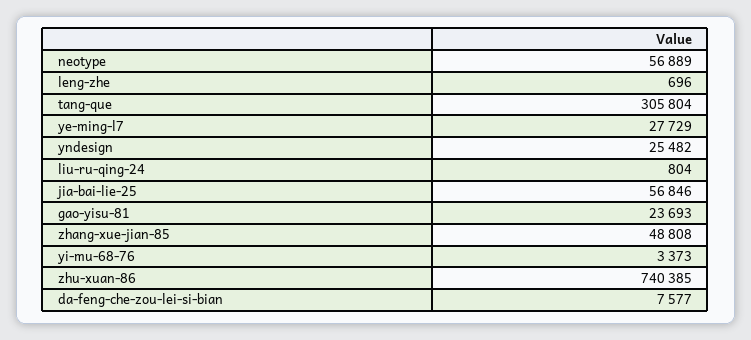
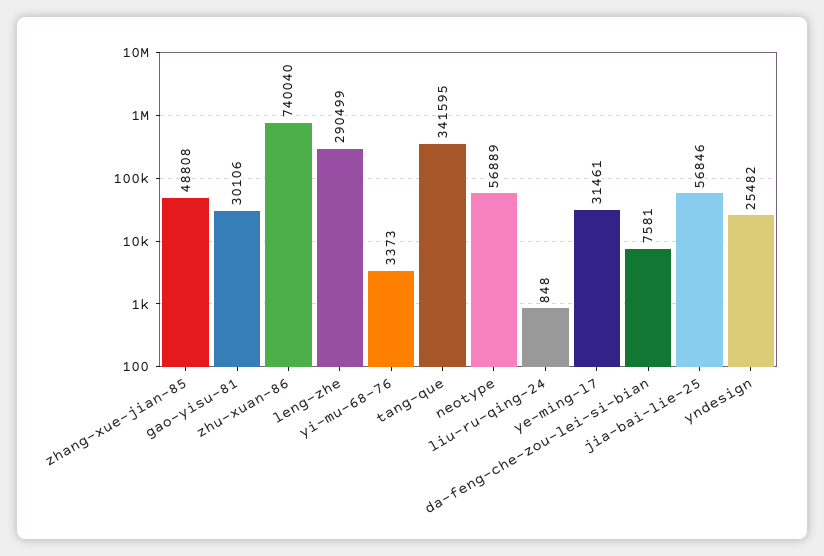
leng-zhe: 696 -> 290499
tang-que: 305804 -> 341595
ye-ming-l7: 27729 -> 31461
liu-ru-qing-24: 804 -> 848
gao-yisu-81: 23693 -> 30106
zhu-xuan-86: 740385 -> 740040
da-feng-che-zou-lei-si-bian: 7577 -> 7581

